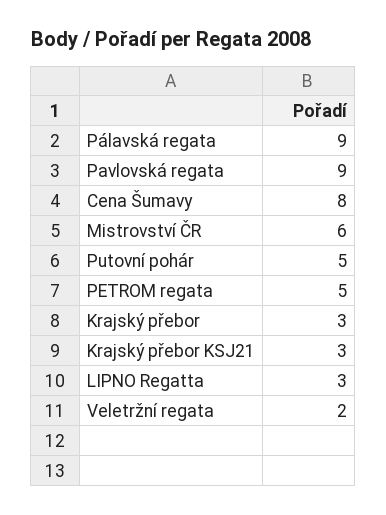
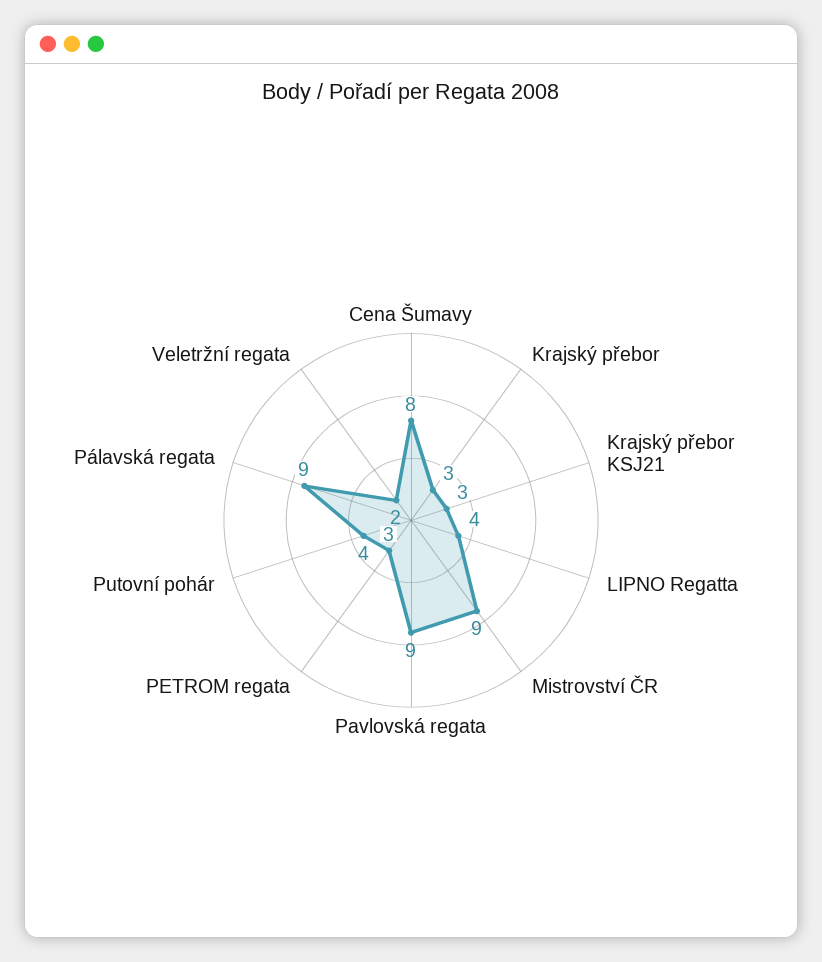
Mistrovství ČR: 6 -> 9
Putovní pohár: 5 -> 4
PETROM regata: 5 -> 3
LIPNO Regatta: 3 -> 4

